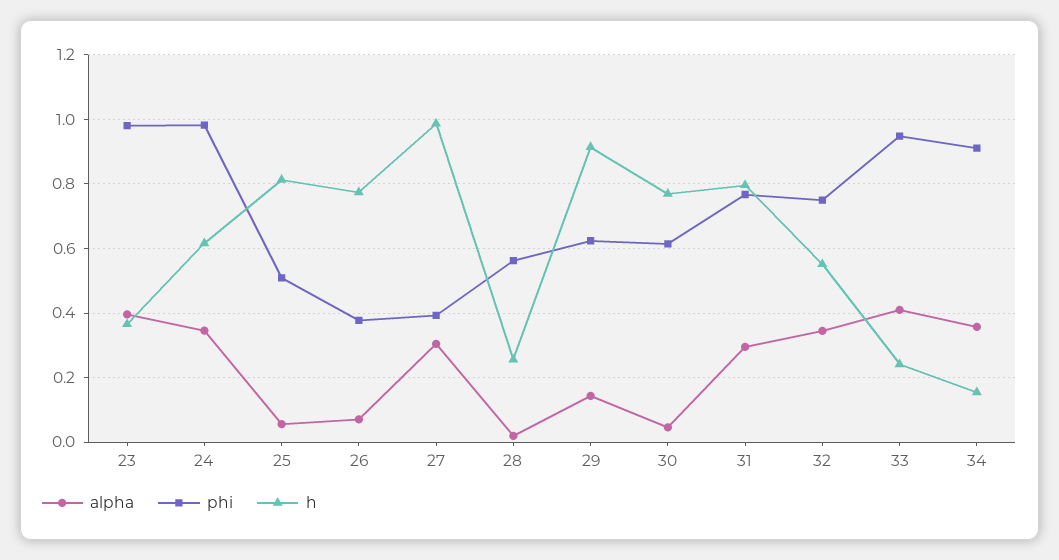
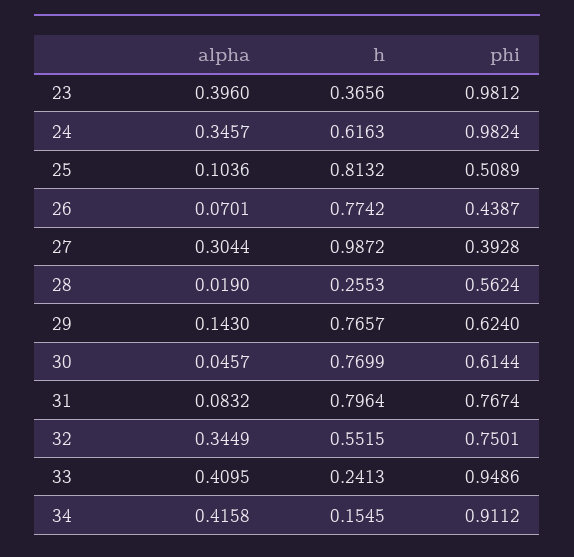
alpha, 25: 0.06 -> 0.1036
phi, 26: 0.38 -> 0.4387
h, 29: 0.92 -> 0.7657
alpha, 31: 0.3 -> 0.0832
alpha, 34: 0.36 -> 0.4158

